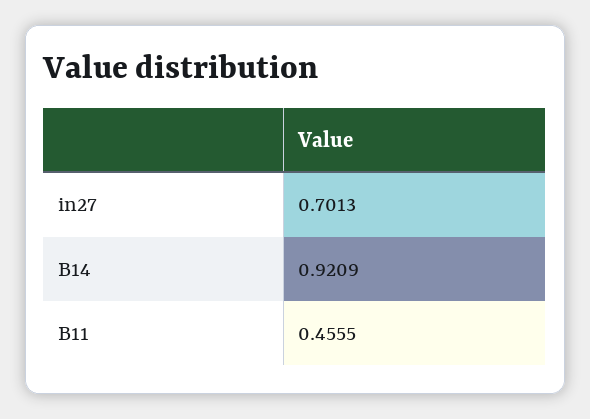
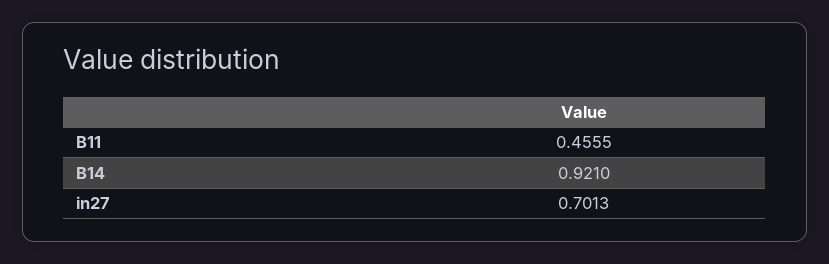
B14: 0.9209 -> 0.921

